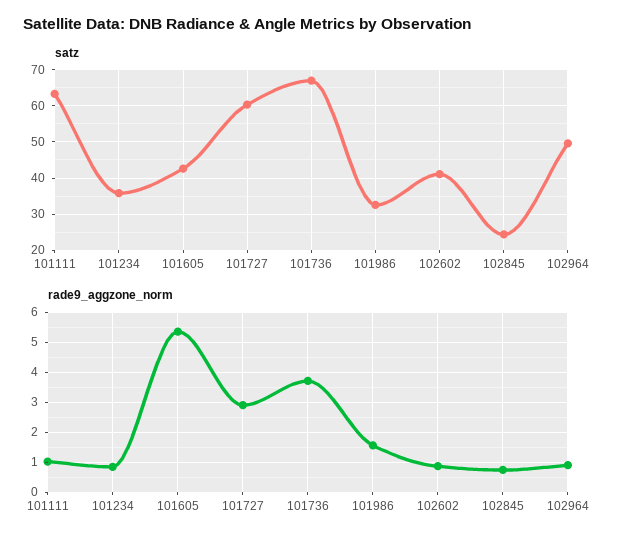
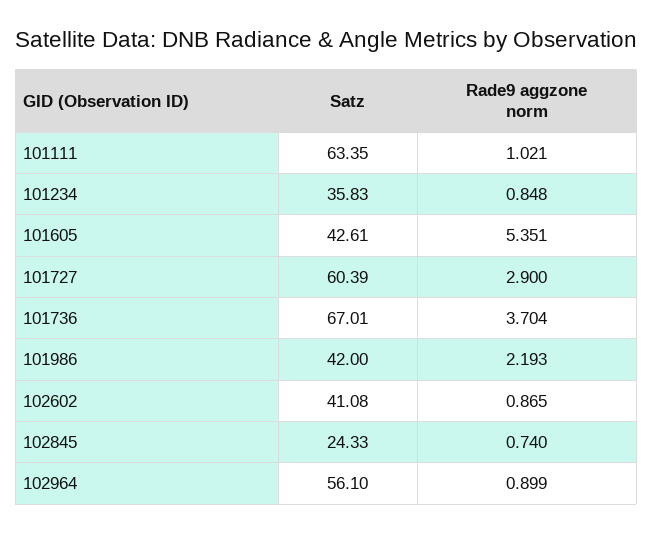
satz, 101986: 32 -> 42
satz, 102964: 50 -> 56.1
rade9_aggzone_norm, 101986: 1.6 -> 2.193

